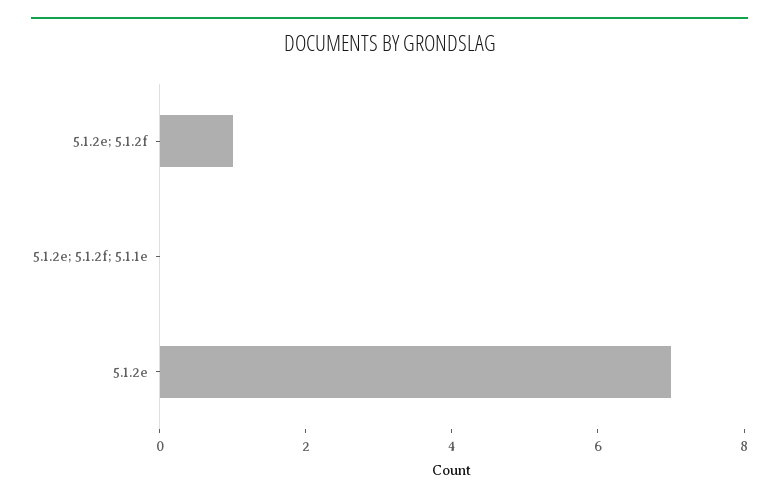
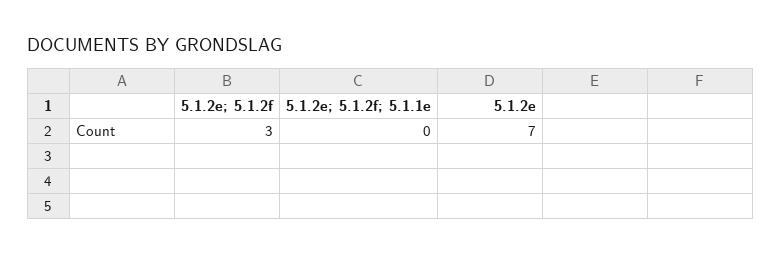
5.1.2e; 5.1.2f: 1 -> 3

